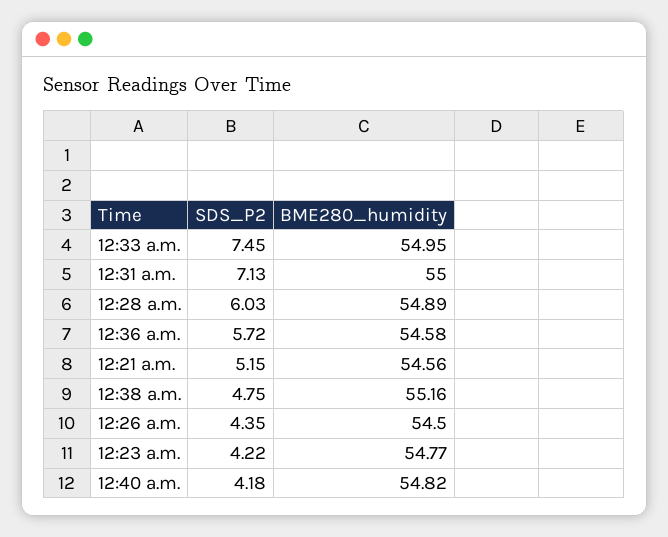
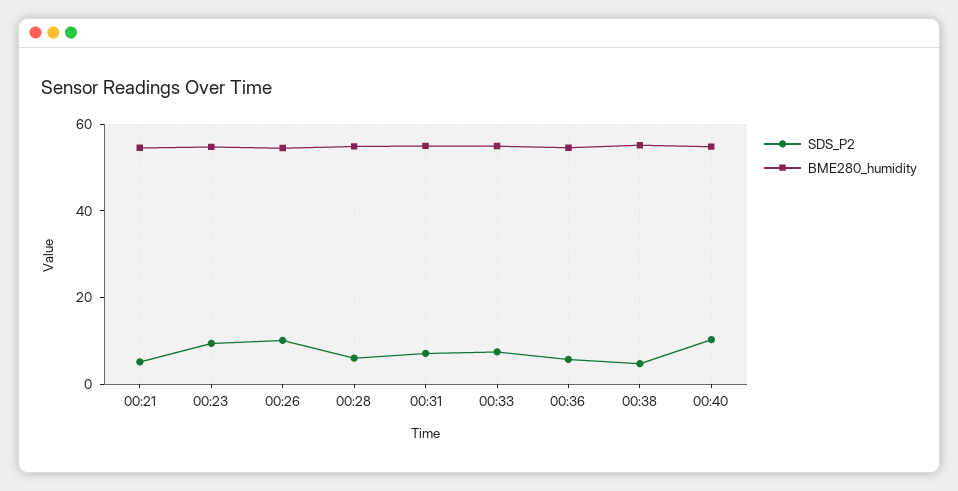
SDS_P2, 12:26 a.m.: 4.35 -> 10
SDS_P2, 12:23 a.m.: 4.22 -> 10
SDS_P2, 12:40 a.m.: 4.18 -> 10

